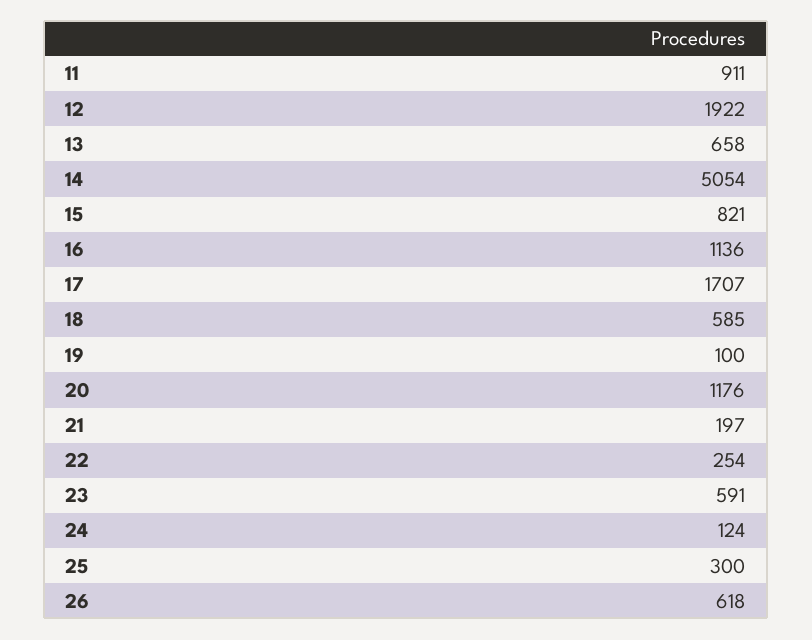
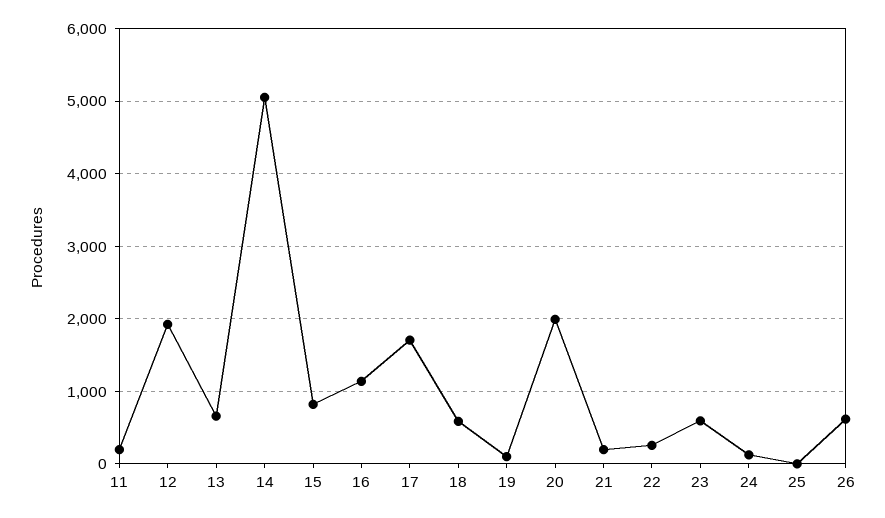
11: 911 -> 200
20: 1176 -> 2000
25: 300 -> 0

